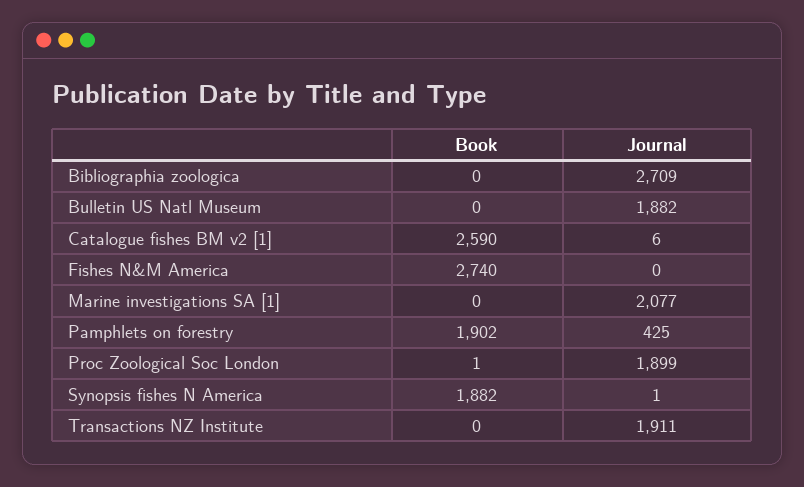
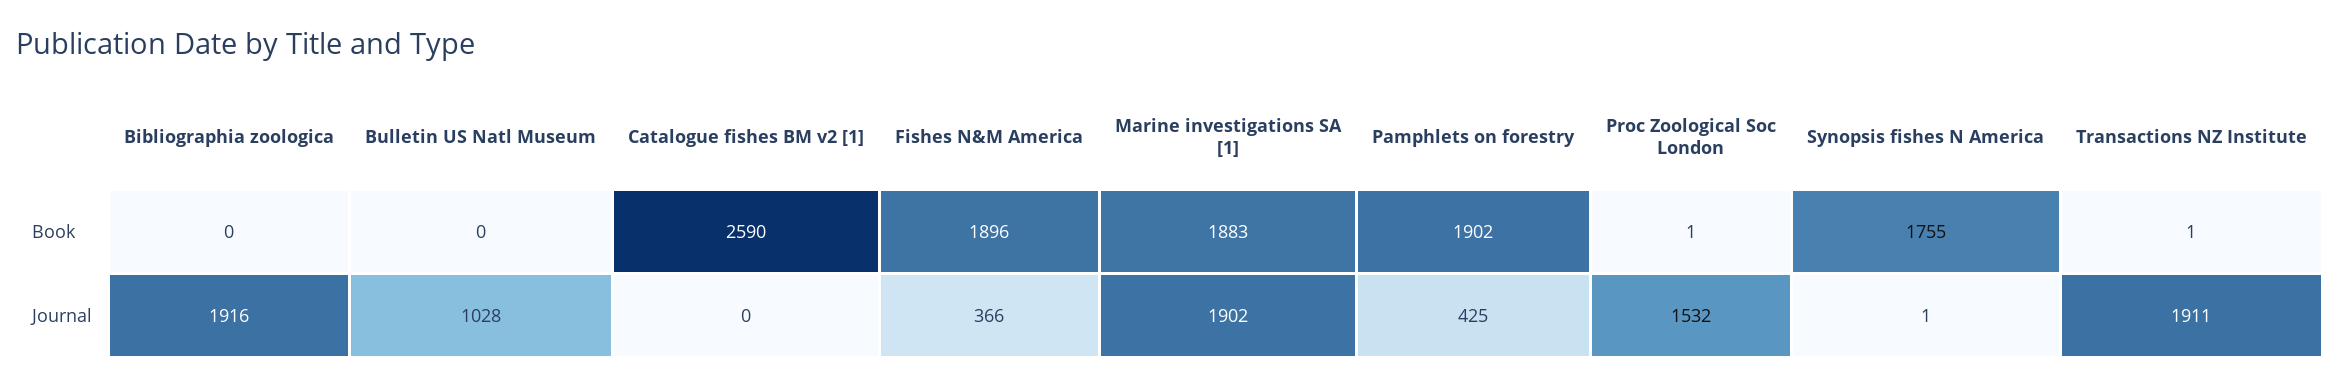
Journal, Bibliographia zoologica: 2709 -> 1916
Journal, Bulletin US Natl Museum: 1882 -> 1028
Journal, Catalogue fishes BM v2 [1]: 6 -> 0
Book, Fishes N&M America: 2740 -> 1896
Journal, Fishes N&M America: 0 -> 366
Book, Marine investigations SA [1]: 0 -> 1883
Journal, Marine investigations SA [1]: 2077 -> 1902
Journal, Proc Zoological Soc London: 1899 -> 1532
Book, Synopsis fishes N America: 1882 -> 1755
Book, Transactions NZ Institute: 0 -> 1

